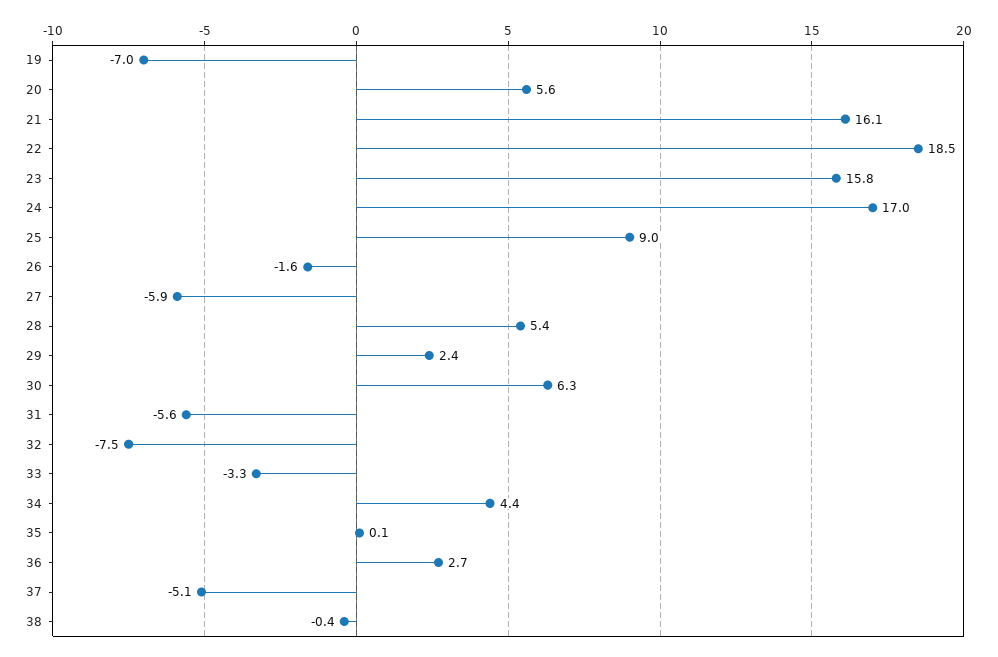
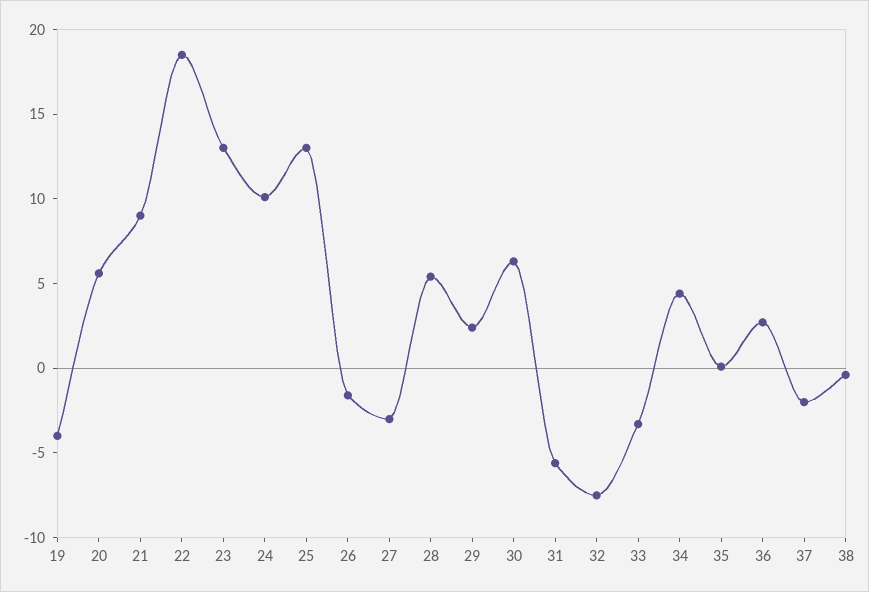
19: -7 -> -4
21: 16.1 -> 9
23: 15.8 -> 13
24: 17 -> 10
25: 9 -> 13
27: -5.9 -> -3
37: -5.1 -> -2

